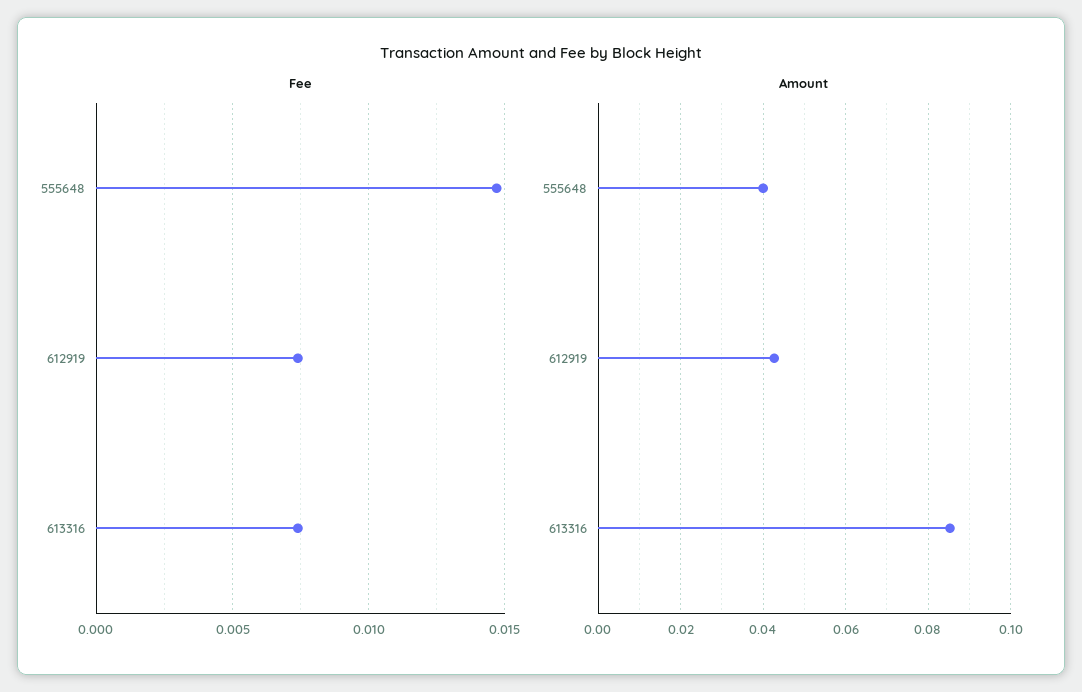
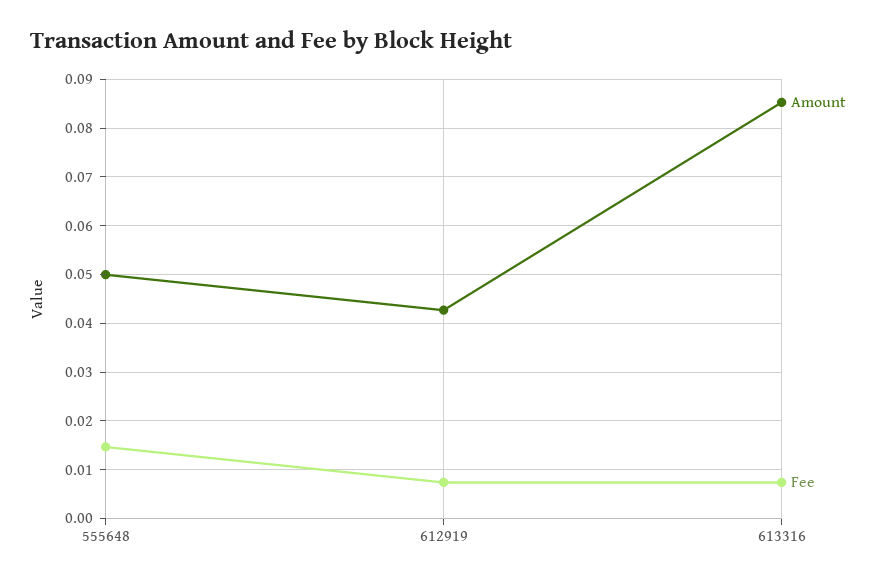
Amount, 555648: 0.04 -> 0.05

